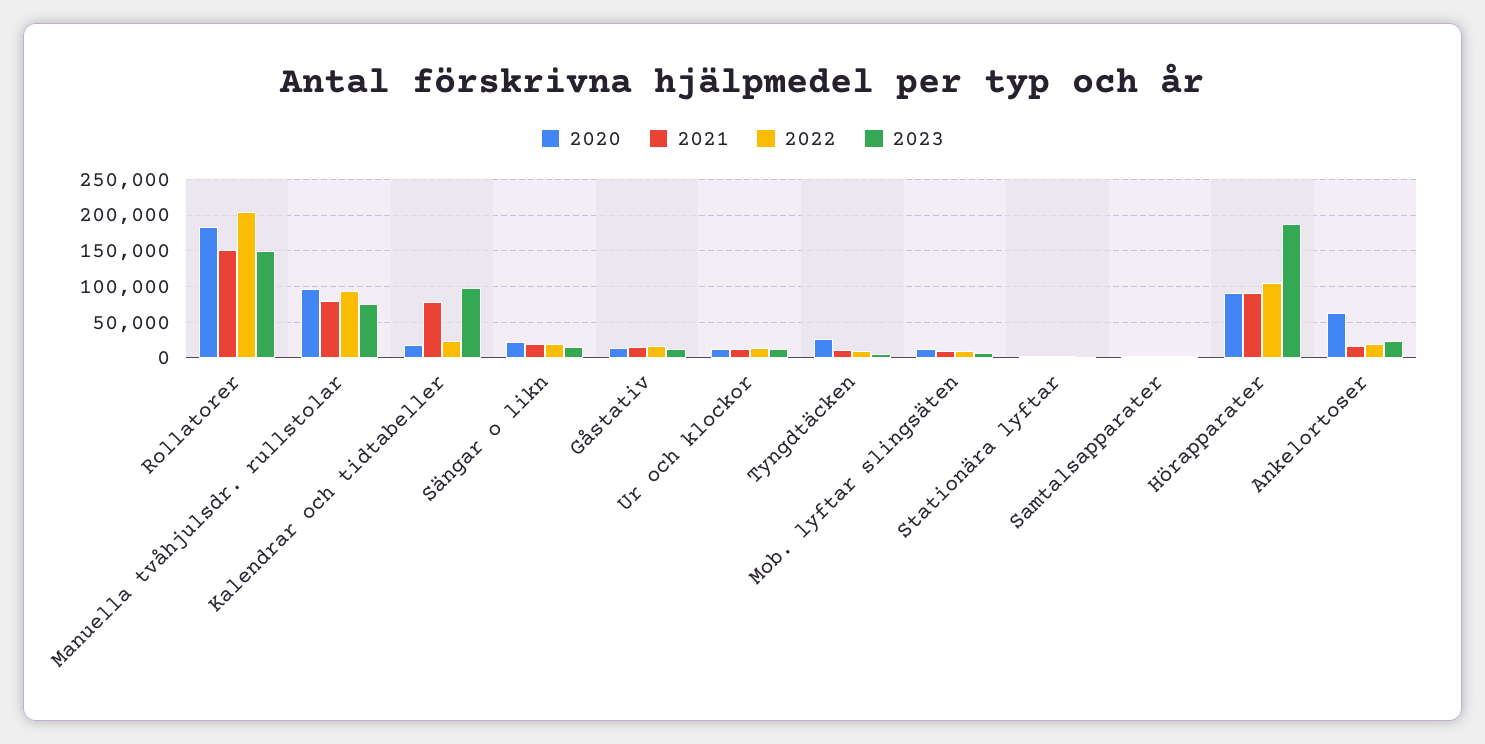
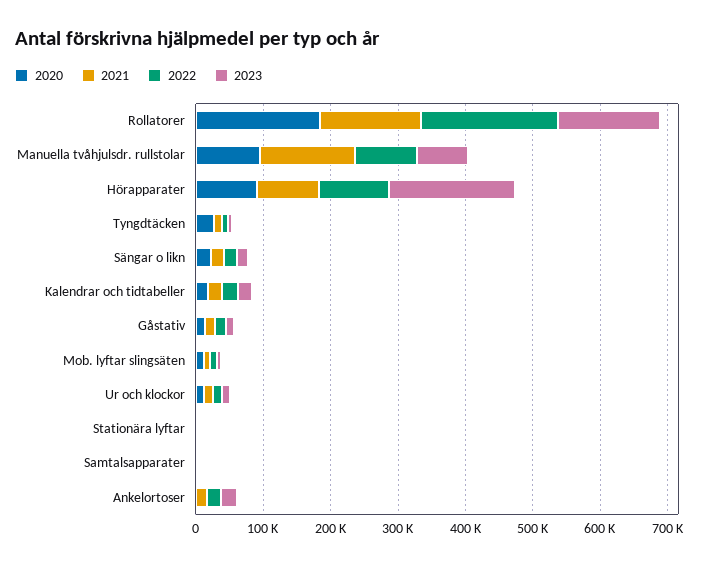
2021, Manuella tvåhjulsdr. rullstolar: 80000 -> 140000
2021, Kalendrar och tidtabeller: 80000 -> 20000
2023, Kalendrar och tidtabeller: 100000 -> 20000
2020, Ankelortoser: 60000 -> 0

